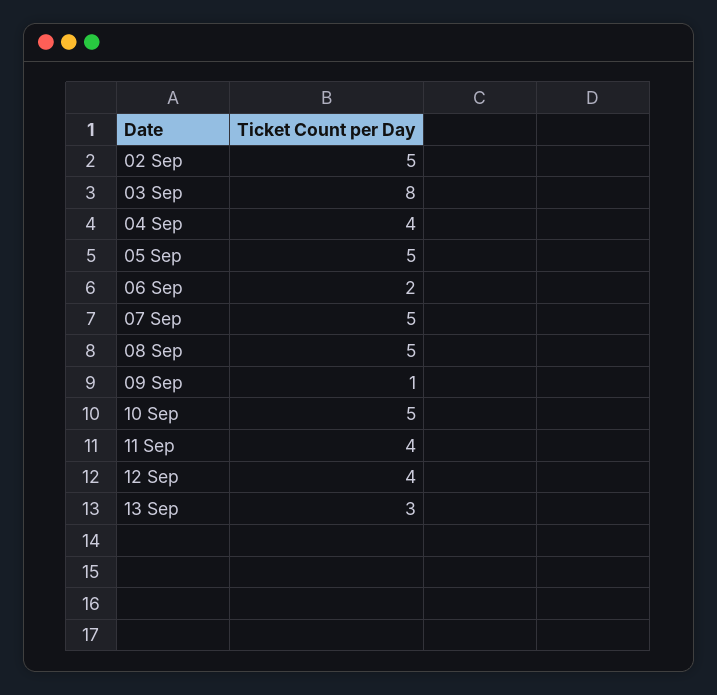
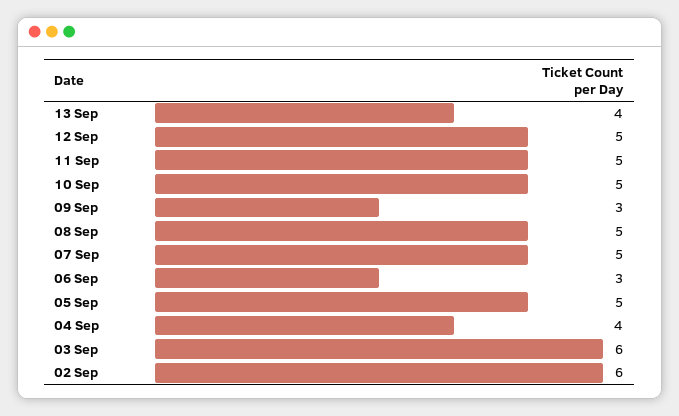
02 Sep: 5 -> 6
03 Sep: 8 -> 6
06 Sep: 2 -> 3
09 Sep: 1 -> 3
11 Sep: 4 -> 5
12 Sep: 4 -> 5
13 Sep: 3 -> 4

